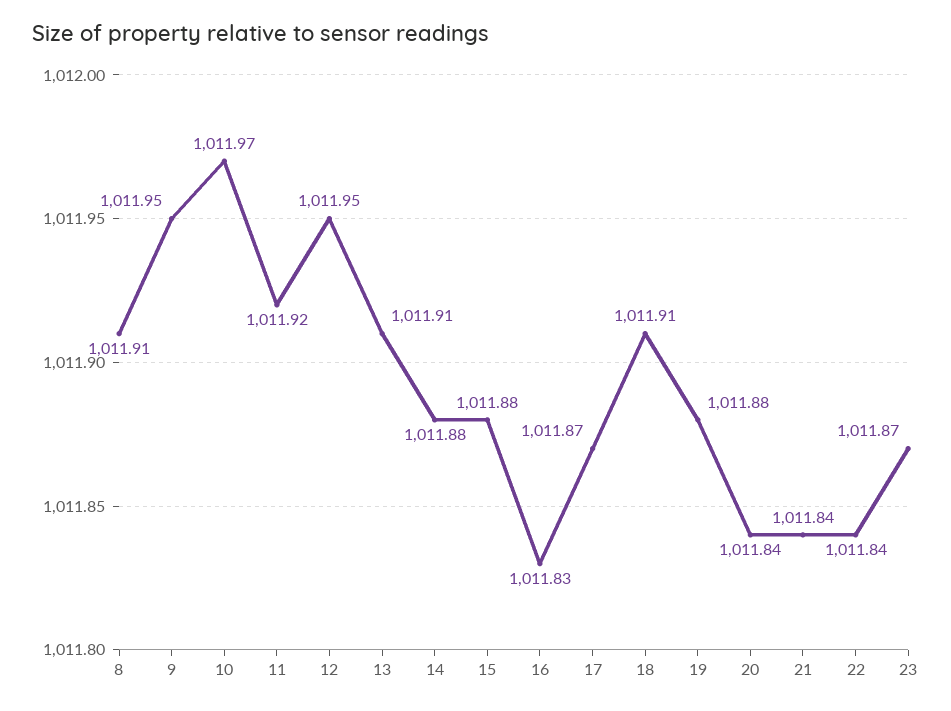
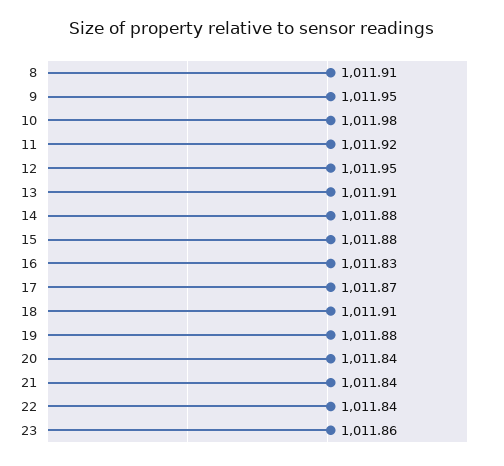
10: 1011.97 -> 1011.98
23: 1011.87 -> 1011.86

